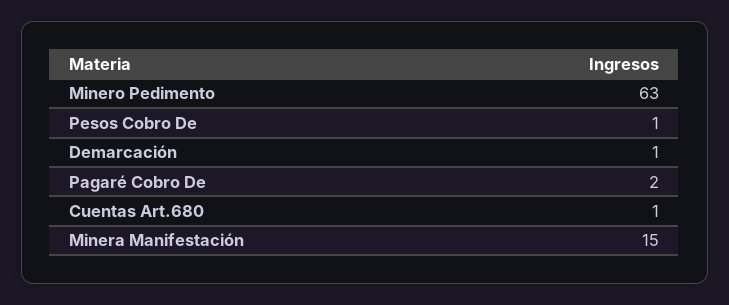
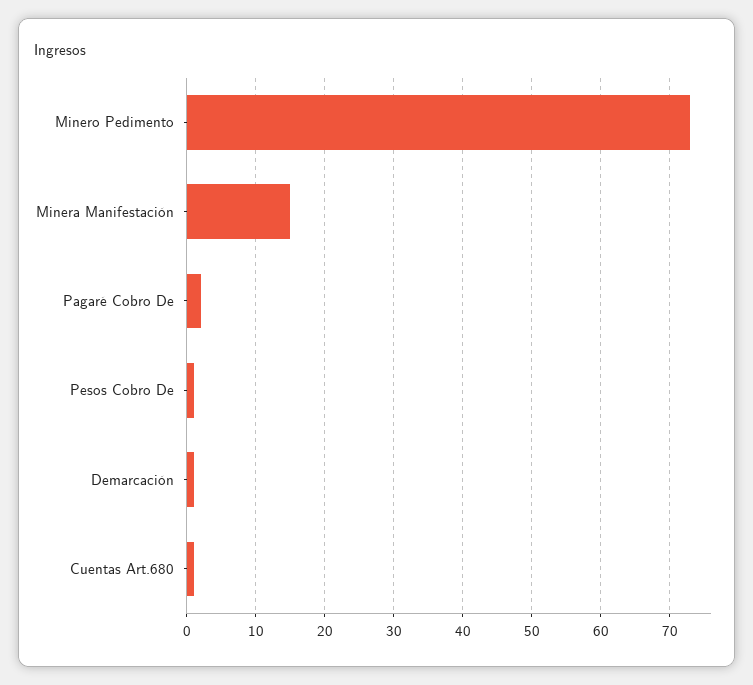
Minero Pedimento: 63 -> 73

